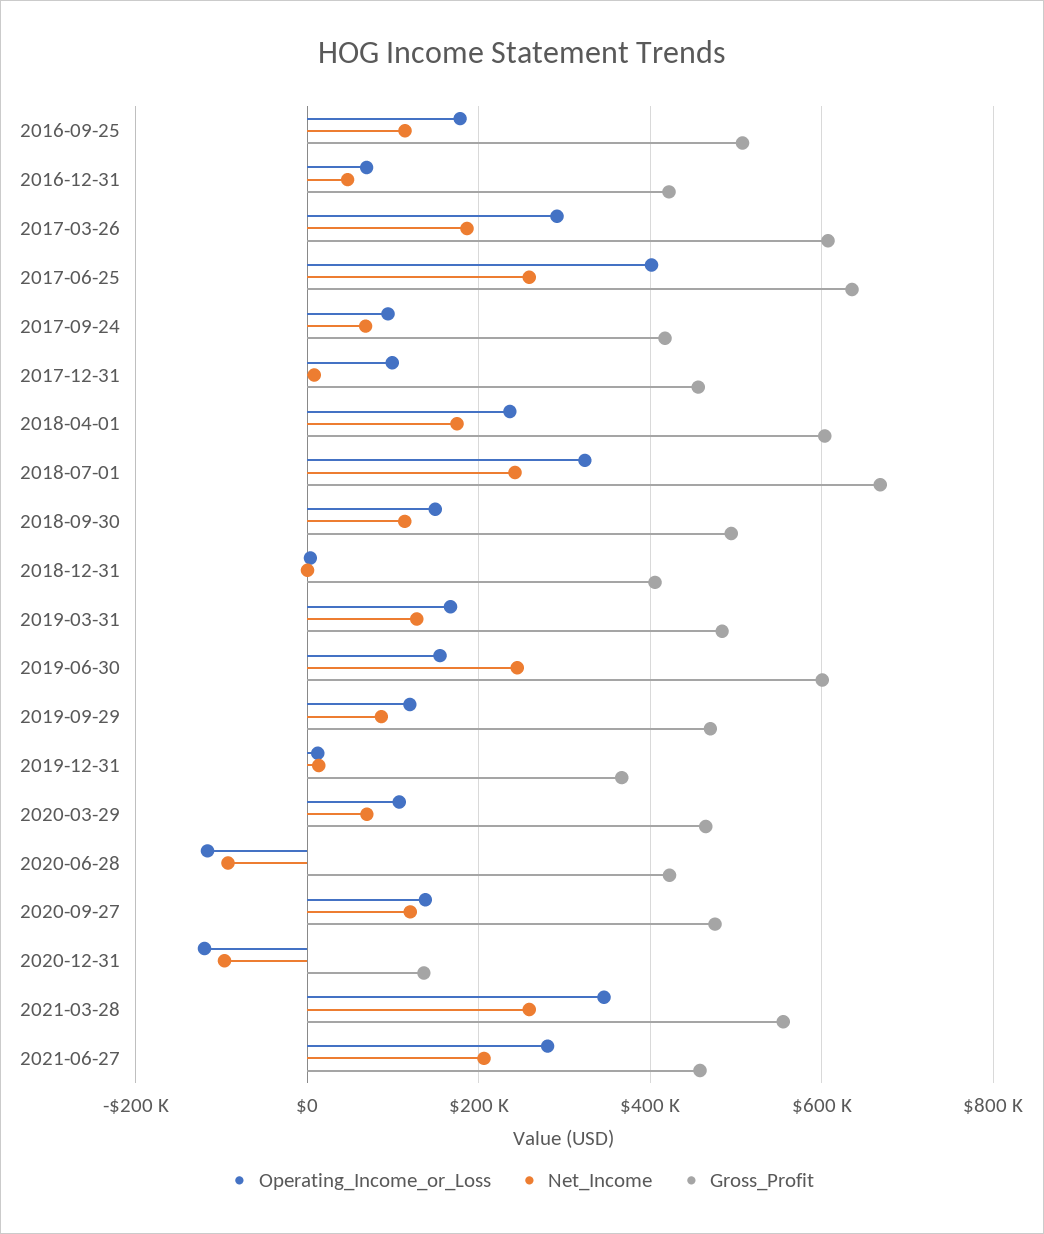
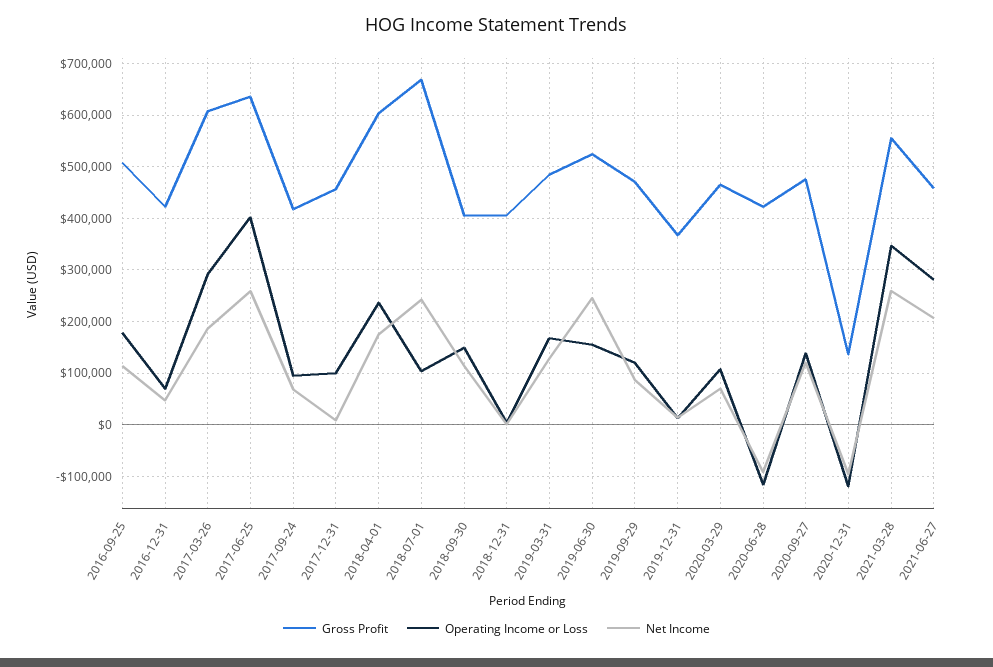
Operating_Income_or_Loss, 2018-07-01: 320000 -> 100000
Gross_Profit, 2018-09-30: 500000 -> 400000
Gross_Profit, 2019-06-30: 600000 -> 520000

